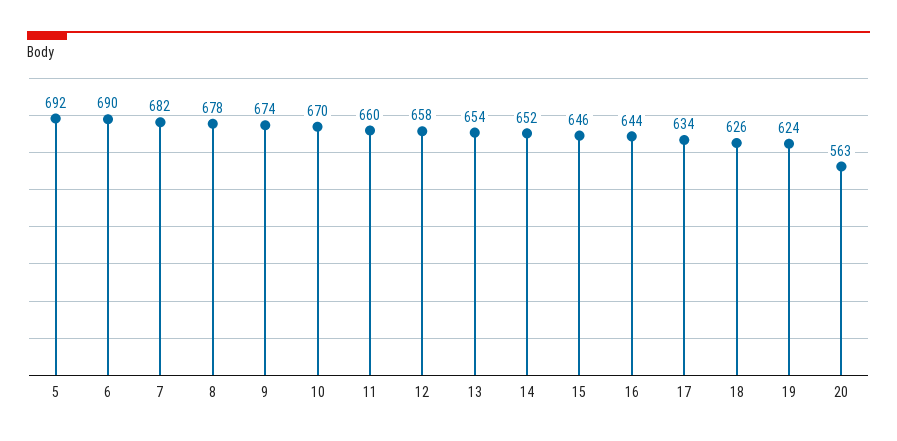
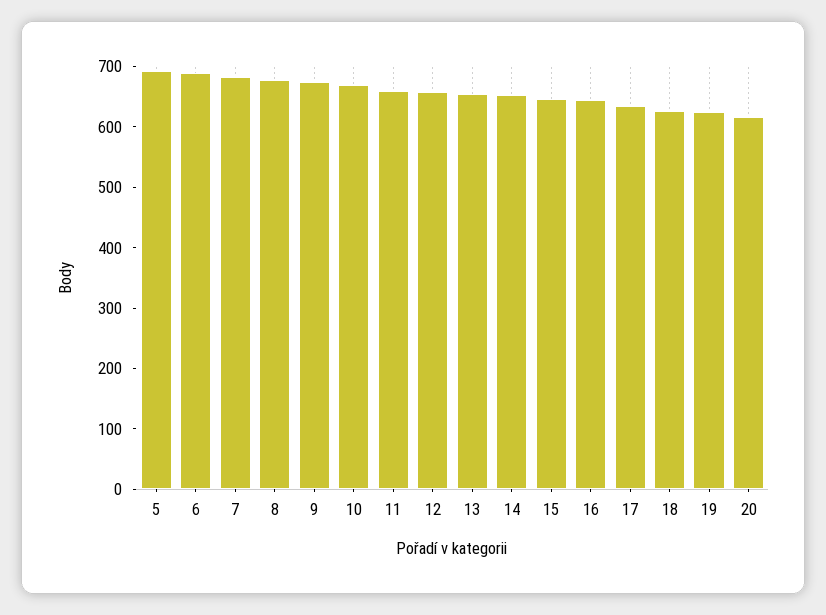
20: 563 -> 620

